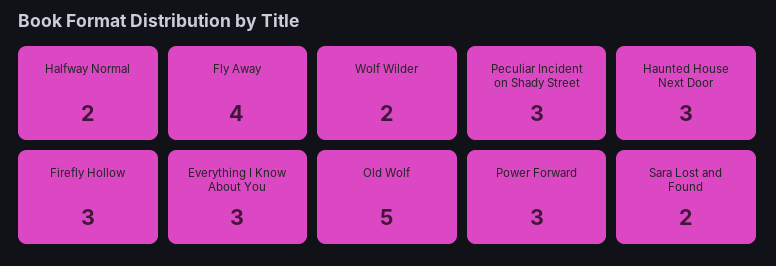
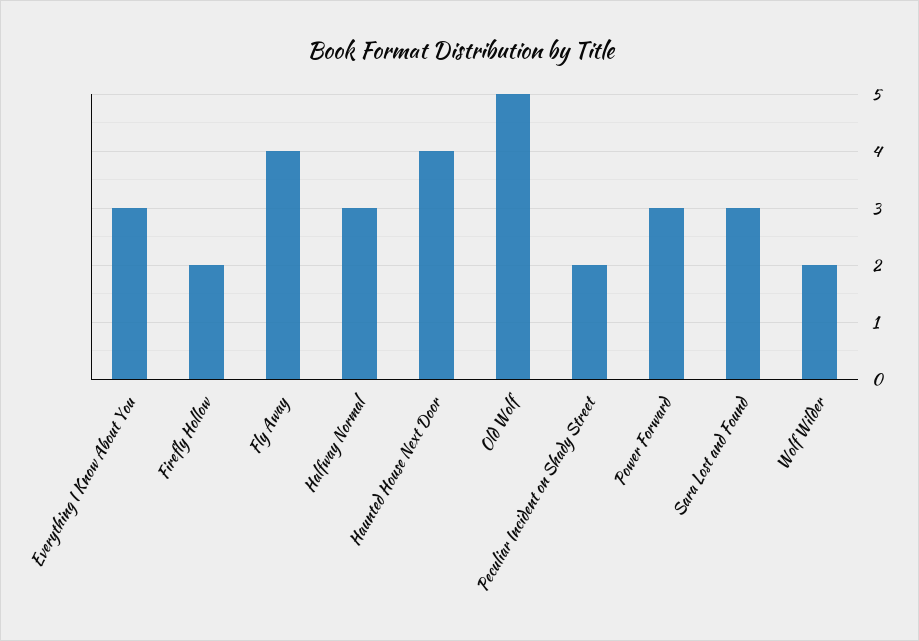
Halfway Normal: 2 -> 3
Peculiar Incident on Shady Street: 3 -> 2
Haunted House Next Door: 3 -> 4
Firefly Hollow: 3 -> 2
Sara Lost and Found: 2 -> 3

